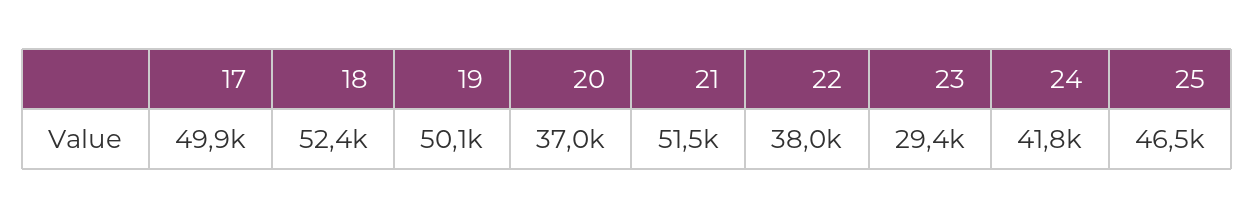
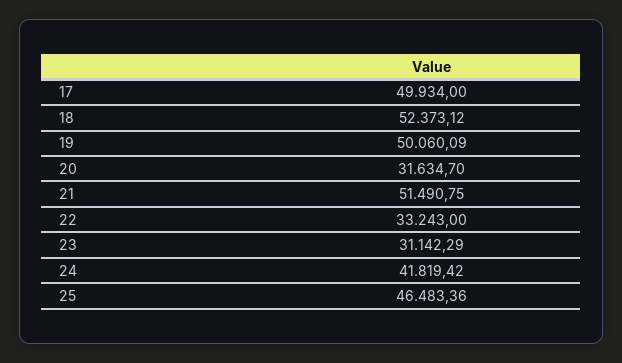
20: 37000 -> 31634.7
22: 38000 -> 33243
23: 29400 -> 31142.29

